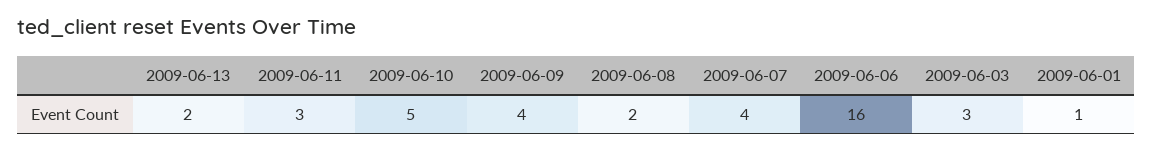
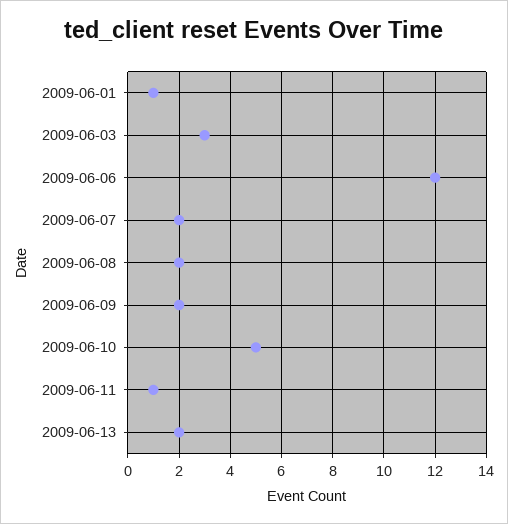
2009-06-11: 3 -> 1
2009-06-09: 4 -> 2
2009-06-07: 4 -> 2
2009-06-06: 16 -> 12

